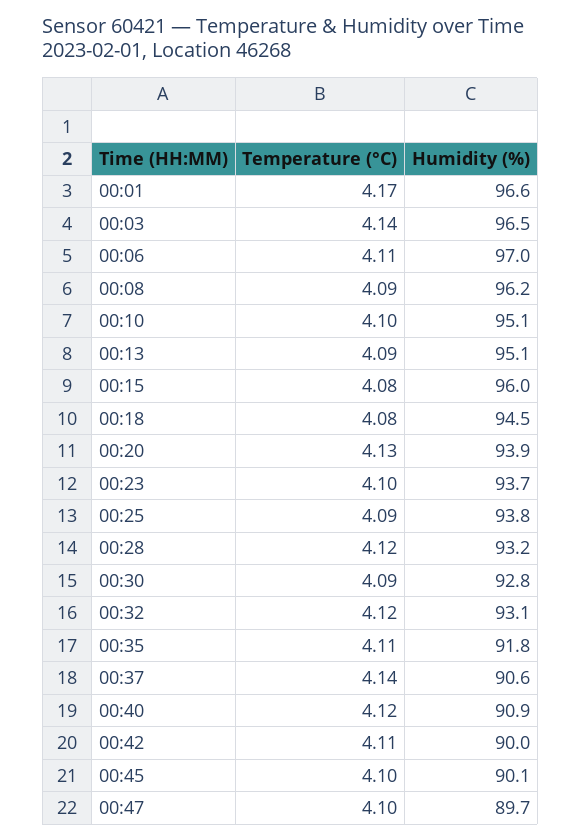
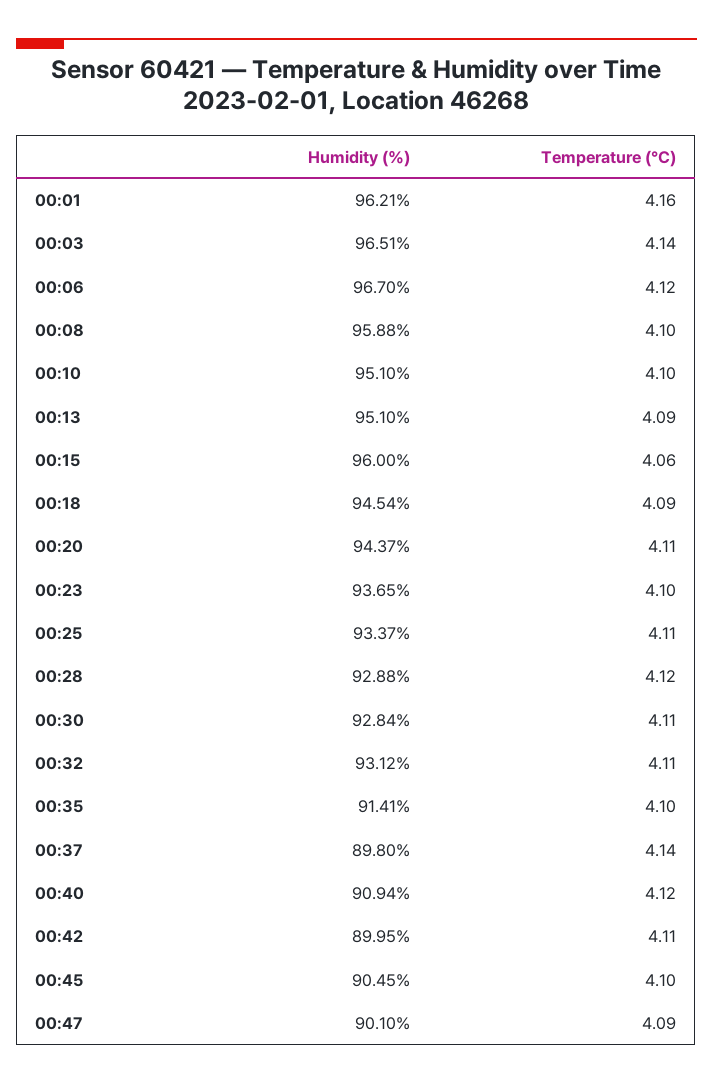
Temperature (°C), 00:01: 4.17 -> 4.16
Humidity (%), 00:01: 96.6 -> 96.21
Temperature (°C), 00:06: 4.11 -> 4.12
Humidity (%), 00:06: 97 -> 96.7
Temperature (°C), 00:08: 4.09 -> 4.1
Humidity (%), 00:08: 96.2 -> 95.88
Temperature (°C), 00:15: 4.08 -> 4.06
Temperature (°C), 00:18: 4.08 -> 4.09
Temperature (°C), 00:20: 4.13 -> 4.11
Humidity (%), 00:20: 93.9 -> 94.37
Temperature (°C), 00:25: 4.09 -> 4.11
Humidity (%), 00:25: 93.8 -> 93.37
Humidity (%), 00:28: 93.2 -> 92.88
Temperature (°C), 00:30: 4.09 -> 4.11
Temperature (°C), 00:32: 4.12 -> 4.11
Temperature (°C), 00:35: 4.11 -> 4.1
Humidity (%), 00:35: 91.8 -> 91.41
Humidity (%), 00:37: 90.6 -> 89.8
Humidity (%), 00:45: 90.1 -> 90.45
Temperature (°C), 00:47: 4.1 -> 4.09
Humidity (%), 00:47: 89.7 -> 90.1

